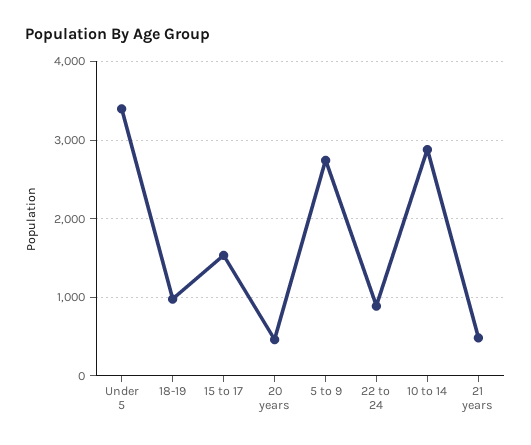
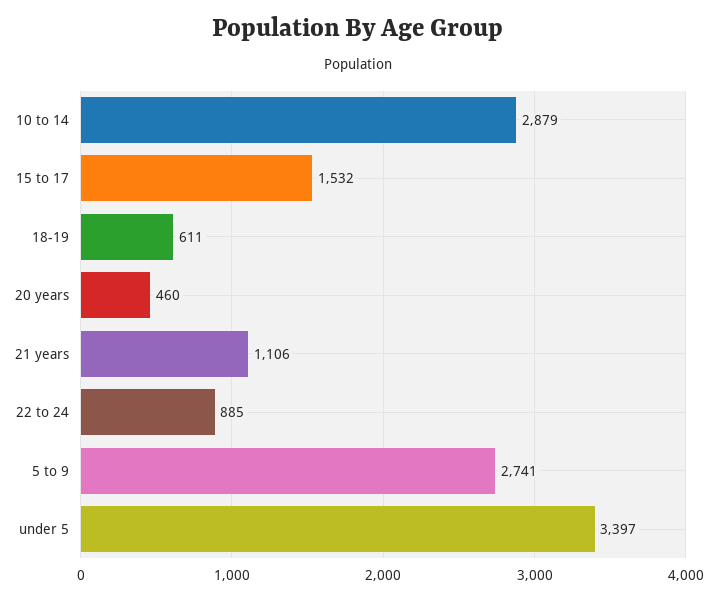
18-19: 1000 -> 611
21 years: 500 -> 1106

